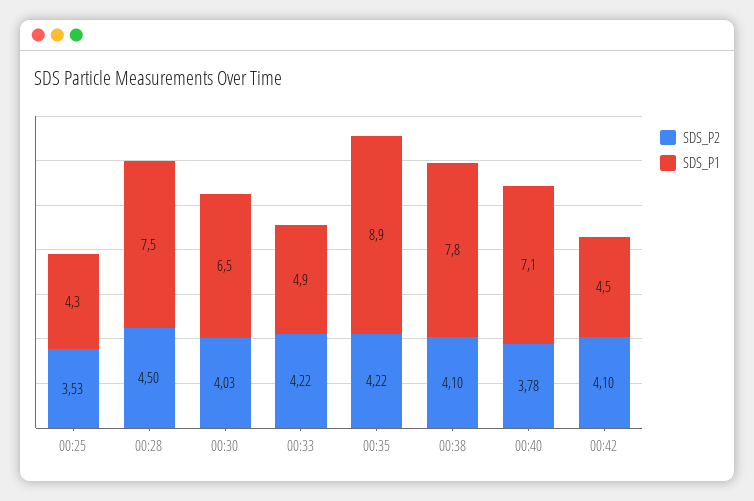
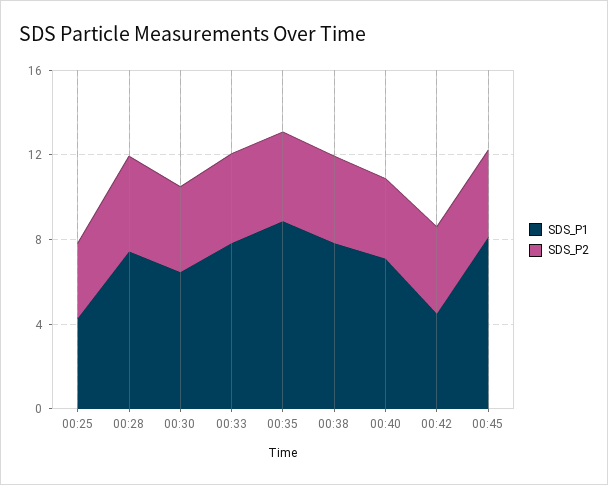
SDS_P1, 00:33: 4.9 -> 8
SDS_P1, 00:45: none -> 8
SDS_P2, 00:45: none -> 4

